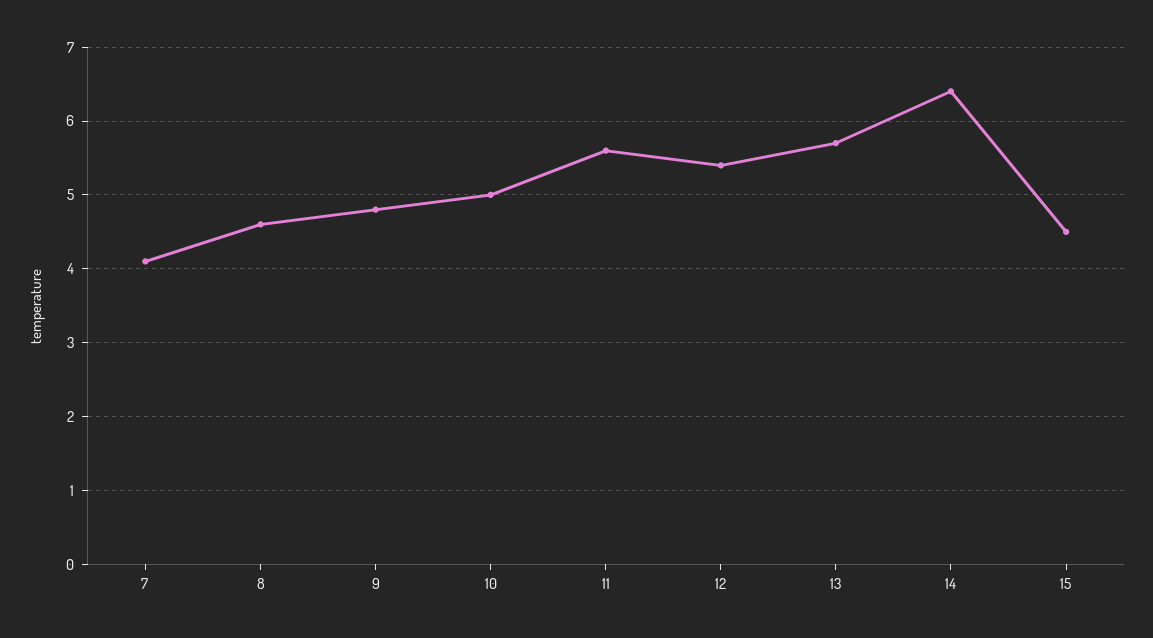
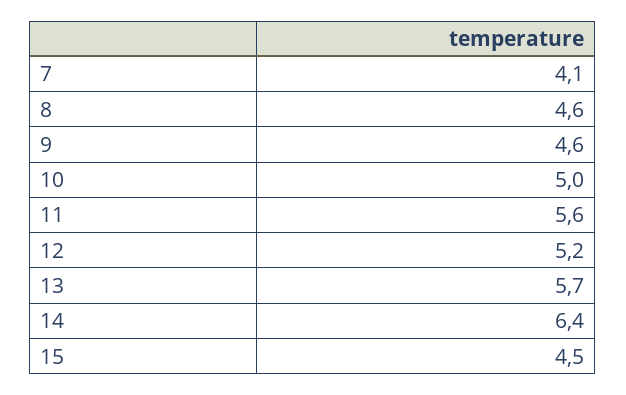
9: 4.8 -> 4.6
12: 5.4 -> 5.2

